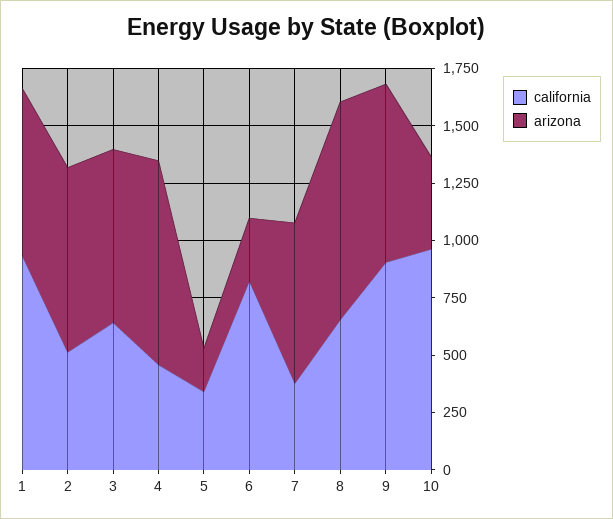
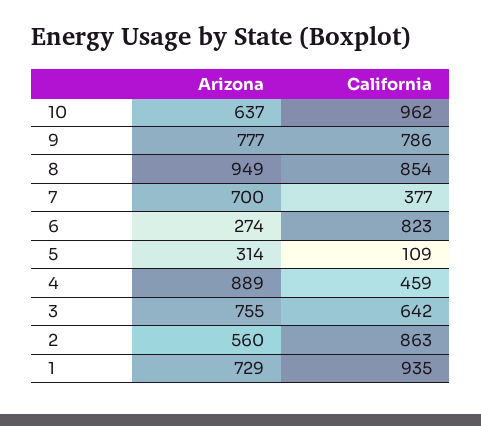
california, 2: 500 -> 863
arizona, 2: 800 -> 560
california, 5: 350 -> 109
arizona, 5: 200 -> 314
california, 8: 650 -> 854
california, 9: 900 -> 786
arizona, 10: 400 -> 637

